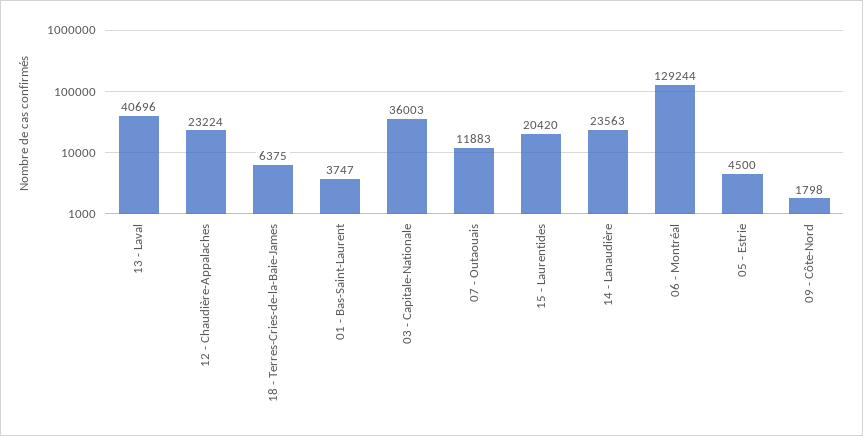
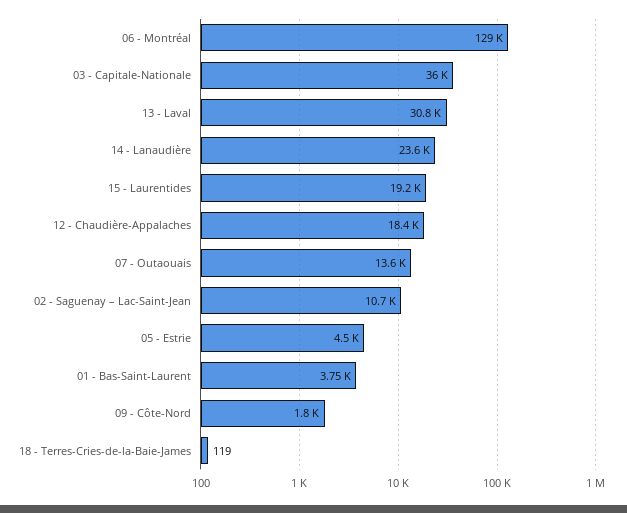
13 - Laval: 40696 -> 30800
12 - Chaudière-Appalaches: 23224 -> 18400
18 - Terres-Cries-de-la-Baie-James: 6375 -> 119
07 - Outaouais: 11883 -> 13600
15 - Laurentides: 20420 -> 19200
02 - Saguenay – Lac-Saint-Jean: none -> 10700

